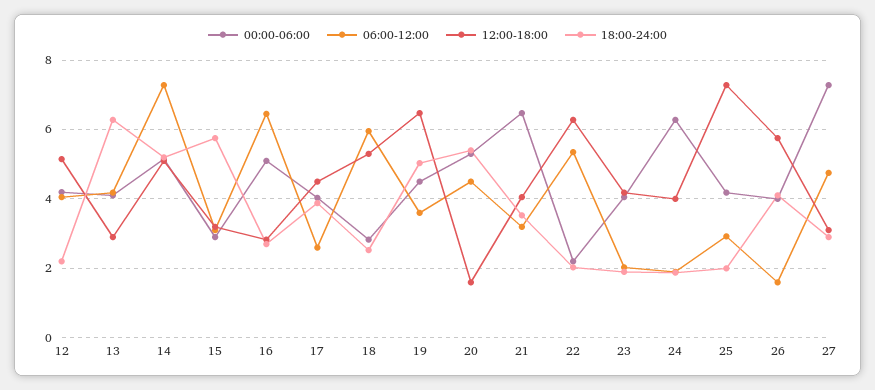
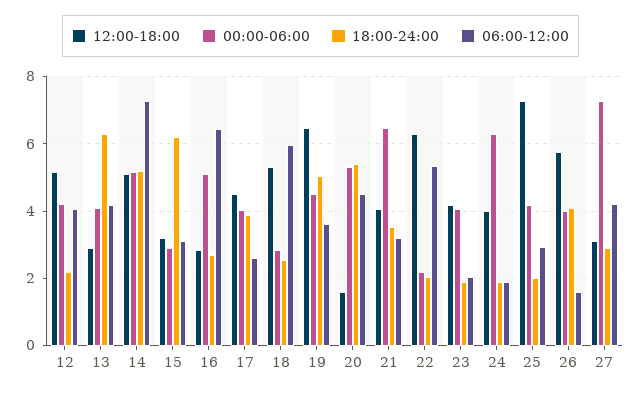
18:00-24:00, 15: 5.8 -> 6.2
06:00-12:00, 27: 4.8 -> 4.2

